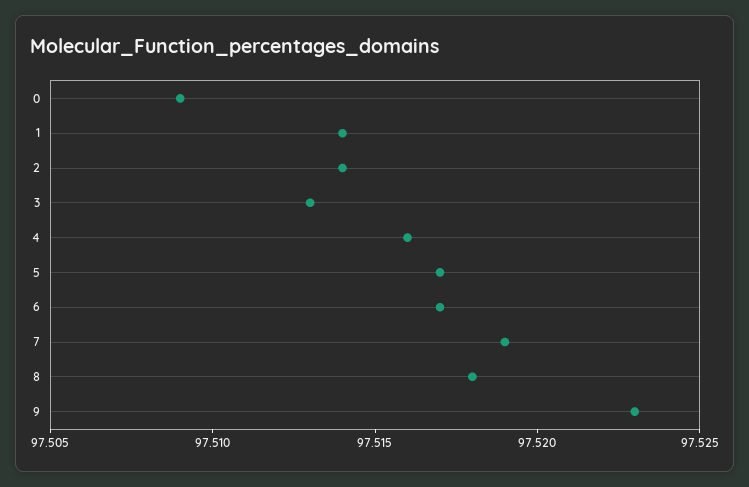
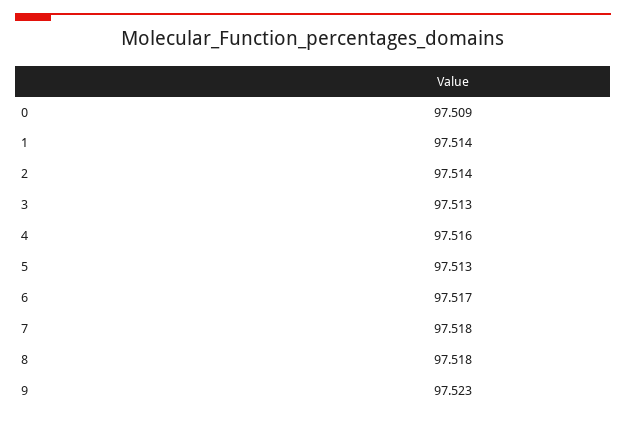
5: 97.517 -> 97.513
7: 97.519 -> 97.518

